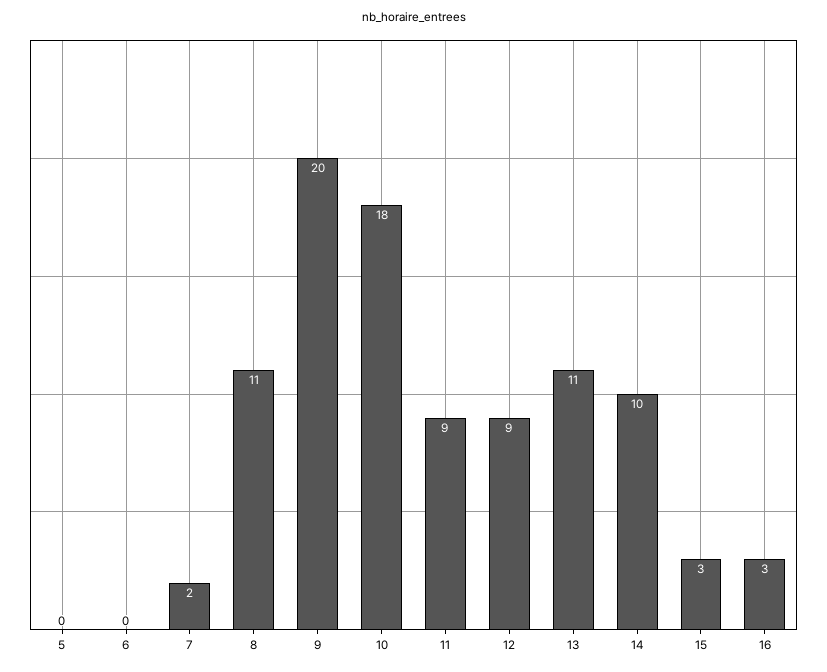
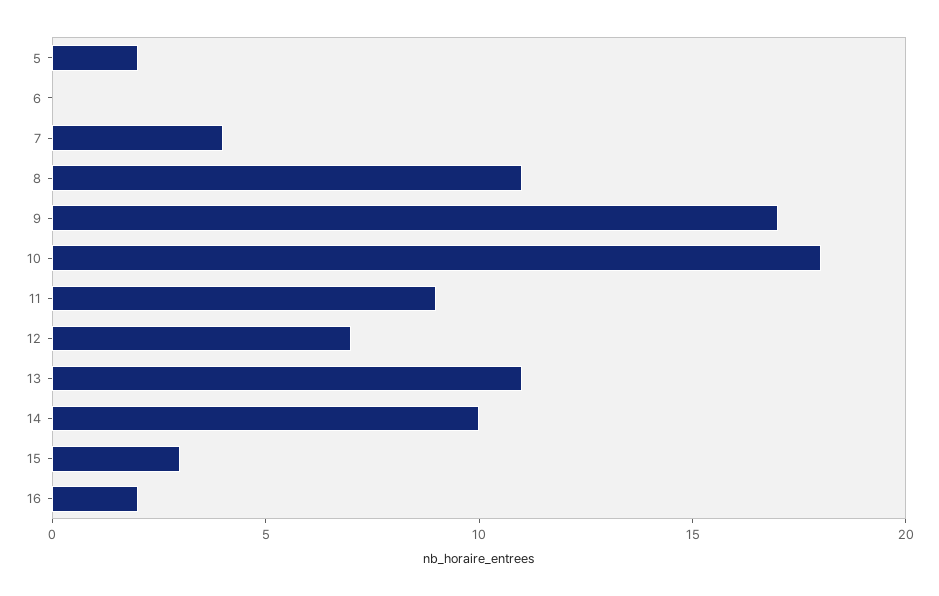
5: 0 -> 2
7: 2 -> 4
9: 20 -> 17
12: 9 -> 7
16: 3 -> 2

